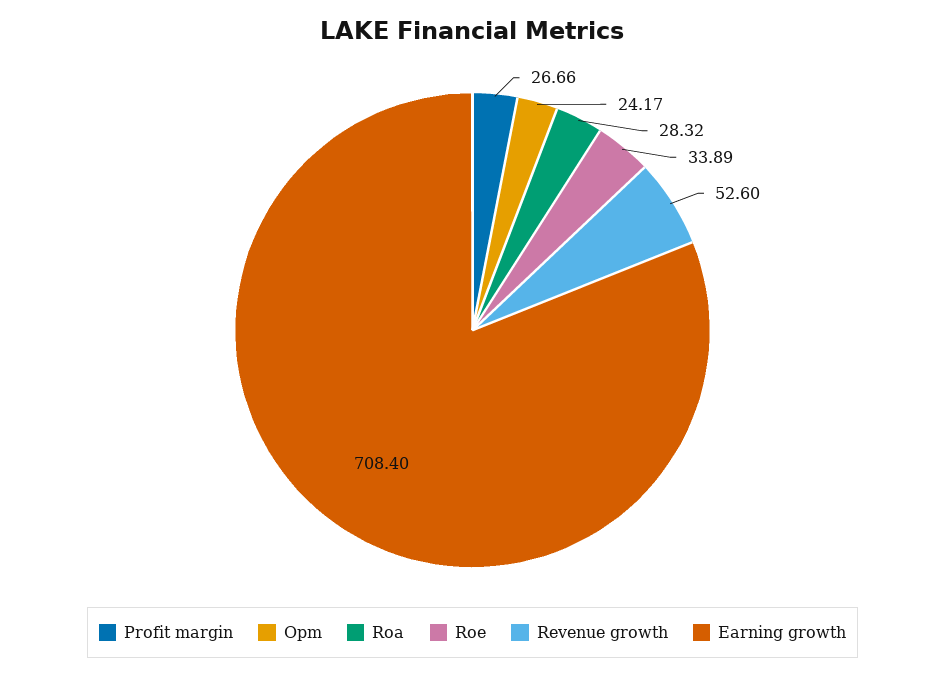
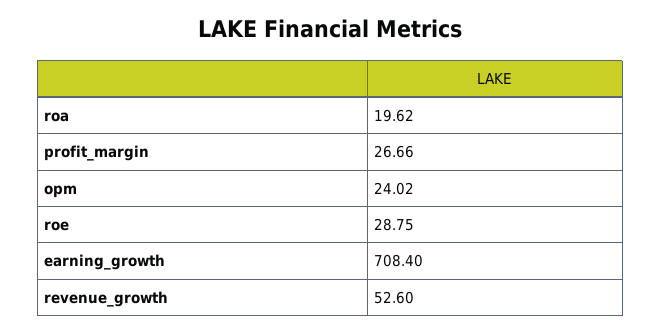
Opm: 24.17 -> 24.02
Roa: 28.32 -> 19.62
Roe: 33.89 -> 28.75

